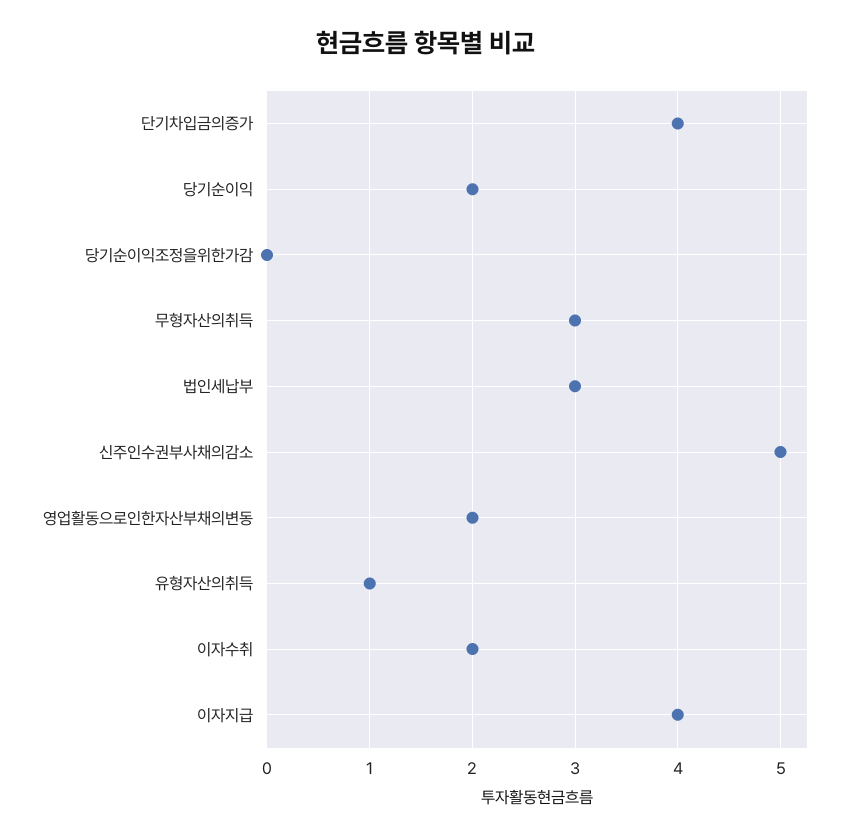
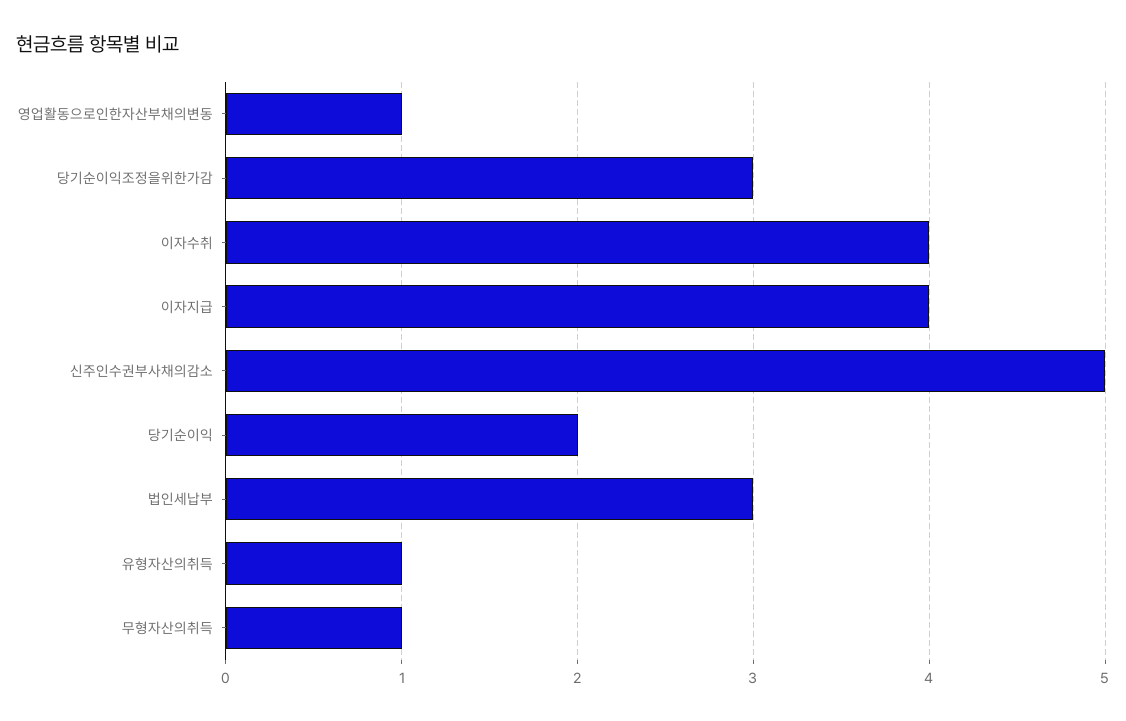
단기차입금의증가: 4 -> none
당기순이익조정을위한가감: 0 -> 3
무형자산의취득: 3 -> 1
영업활동으로인한자산부채의변동: 2 -> 1
이자수취: 2 -> 4

